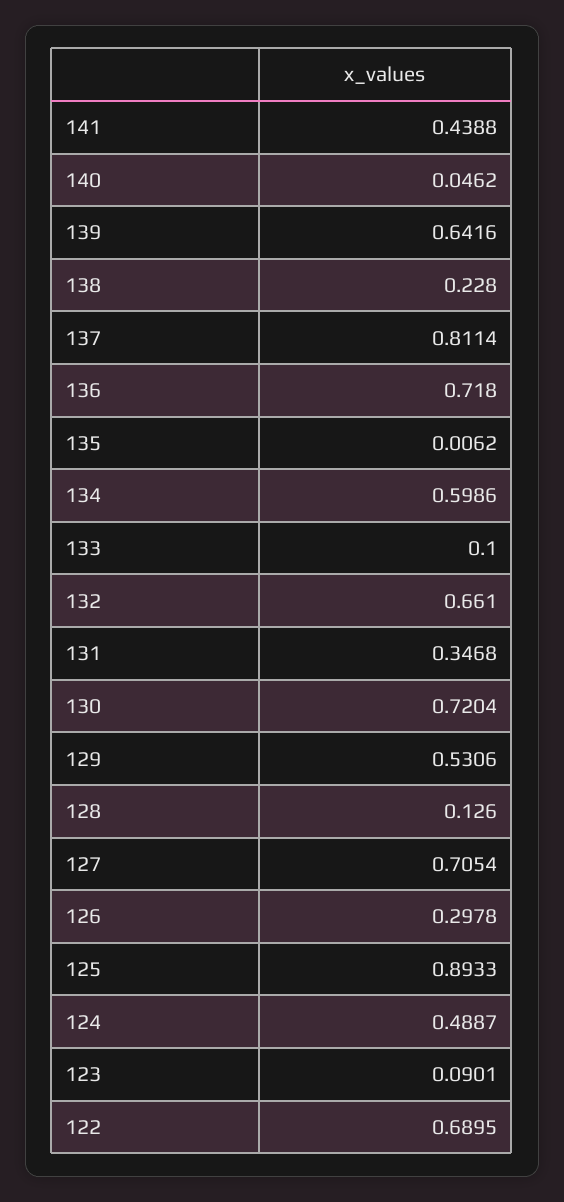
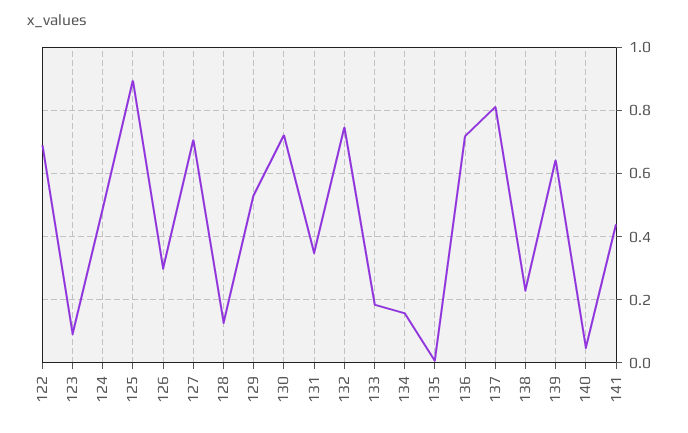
134: 0.5986 -> 0.16
133: 0.1 -> 0.18
132: 0.661 -> 0.74

